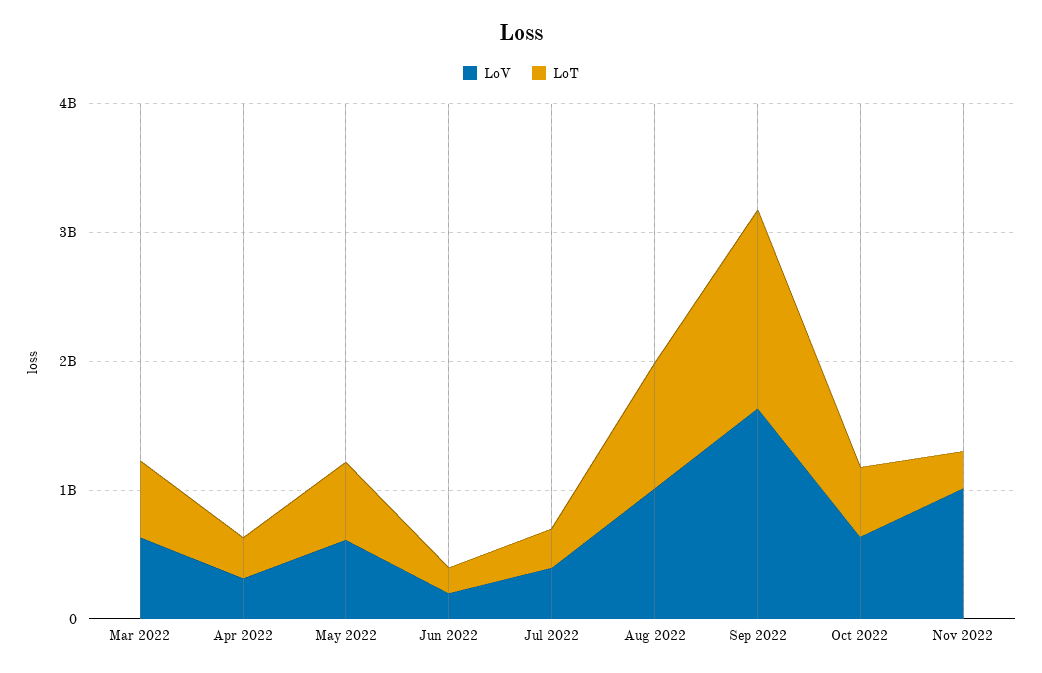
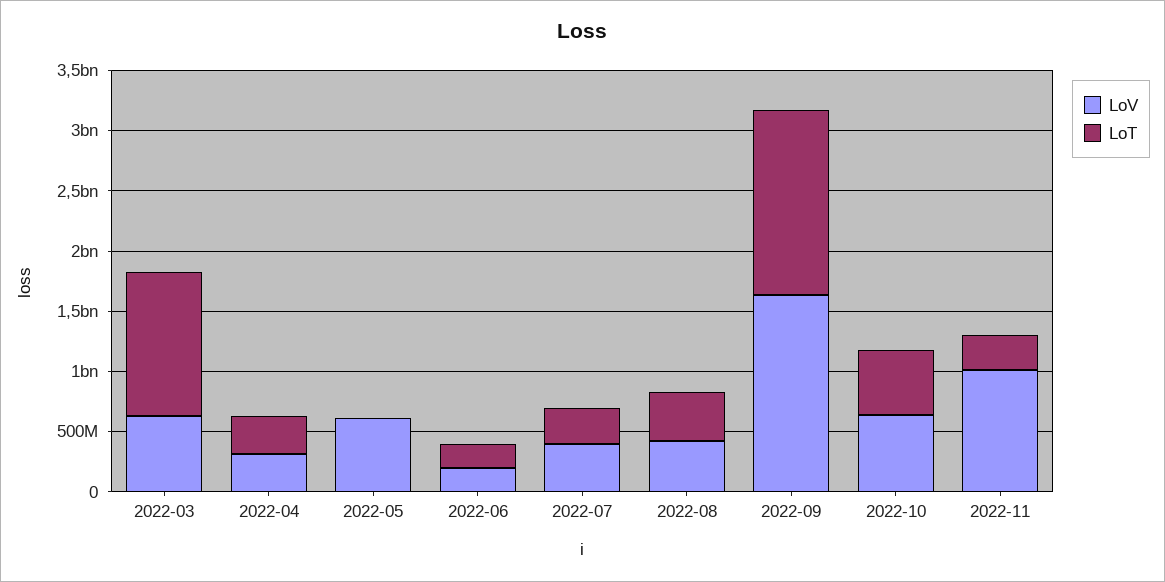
LoT, Mar 2022: 600000000 -> 1200000000
LoT, May 2022: 600000000 -> 0
LoV, Aug 2022: 1000000000 -> 400000000
LoT, Aug 2022: 1000000000 -> 400000000

